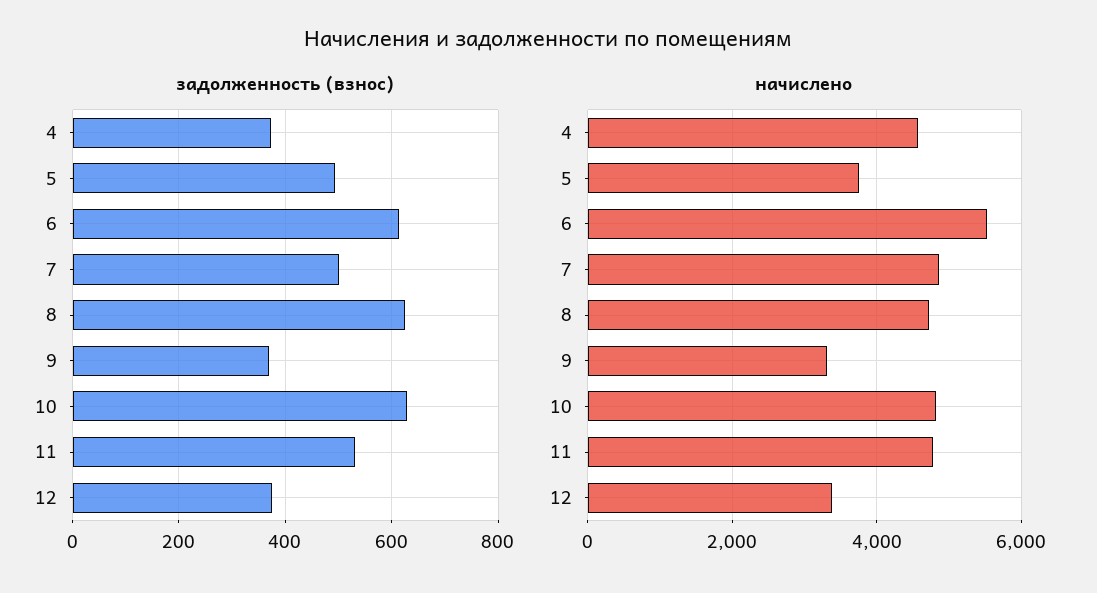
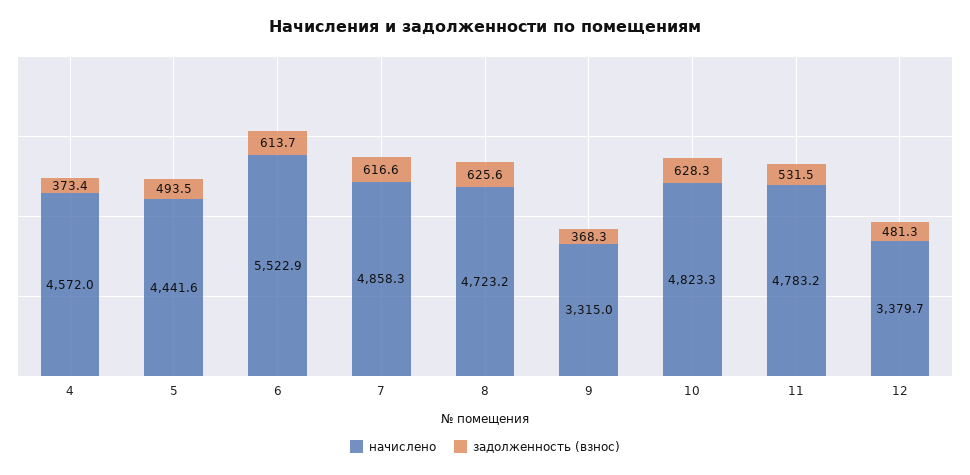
задолженность (взнос), 7: 500 -> 616.6
задолженность (взнос), 12: 380 -> 481.3
начислено, 5: 3800 -> 4441.6

